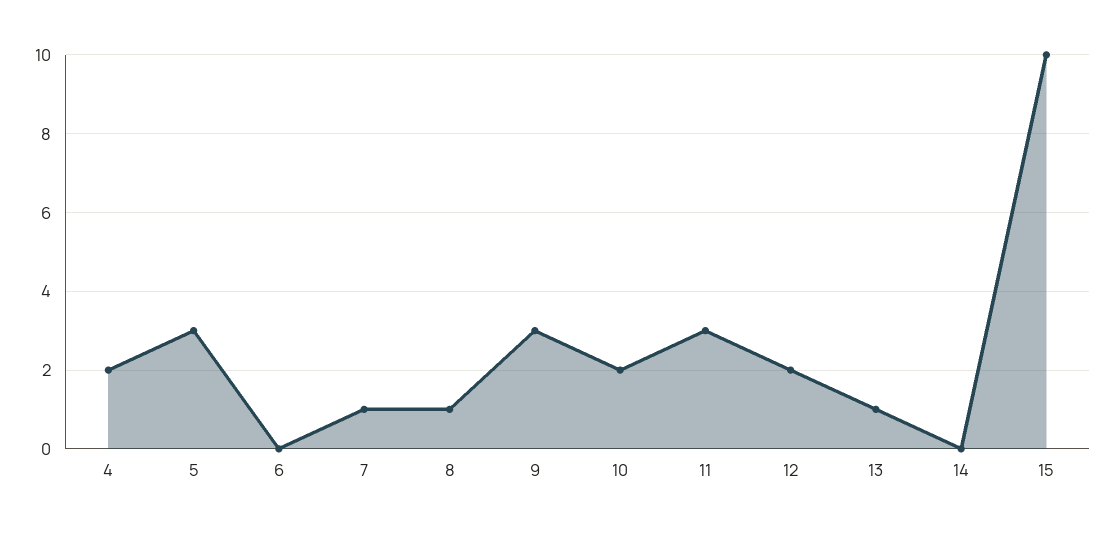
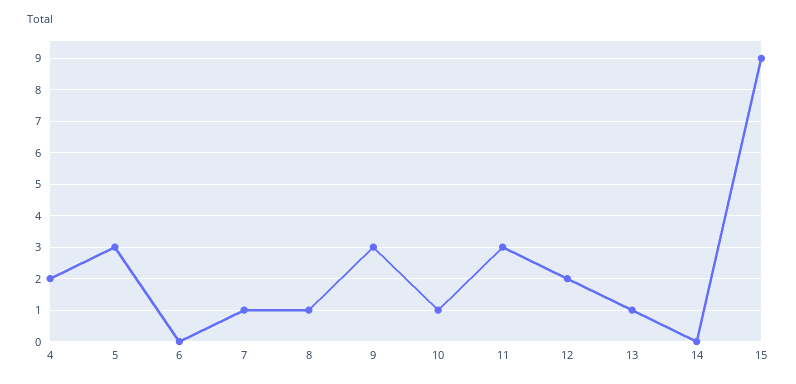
10: 2 -> 1
15: 10 -> 9

